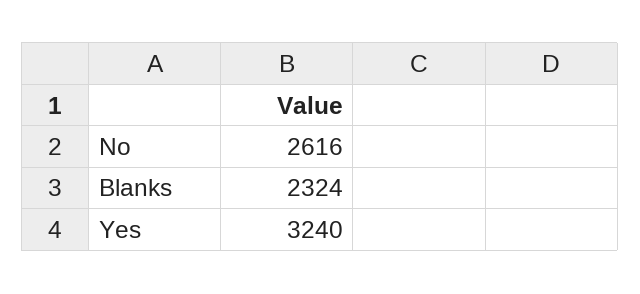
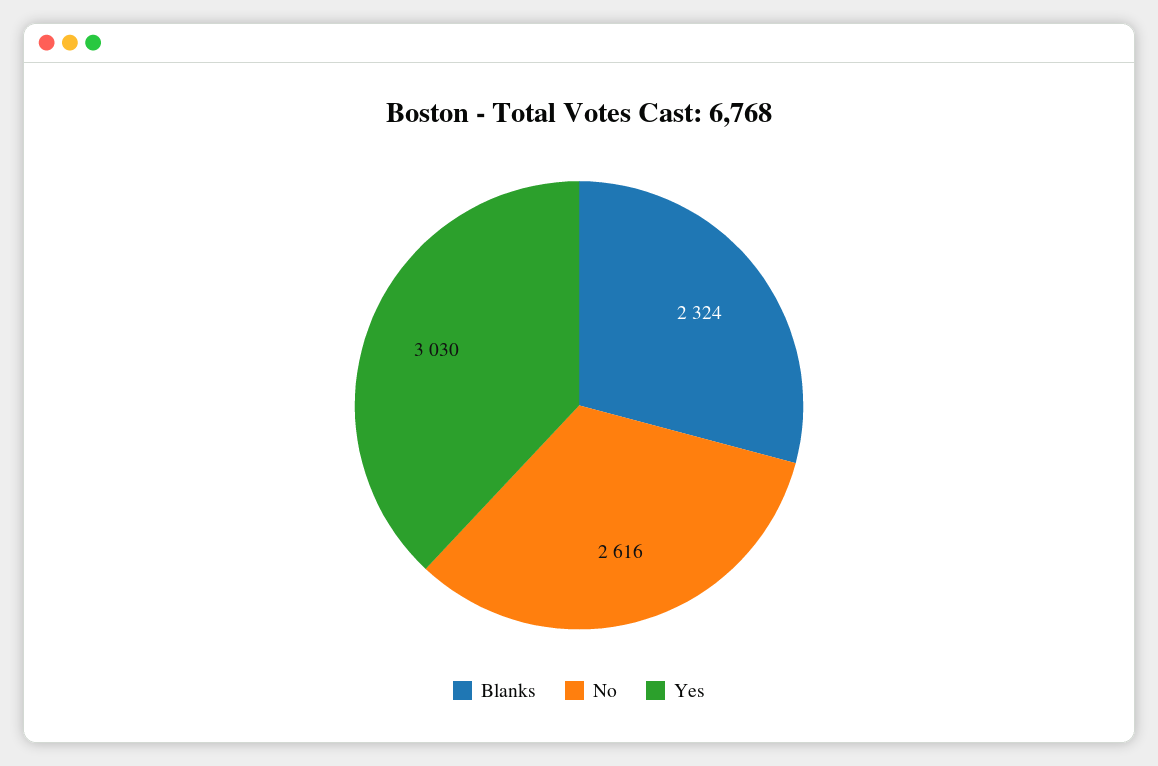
Yes: 3240 -> 3030

